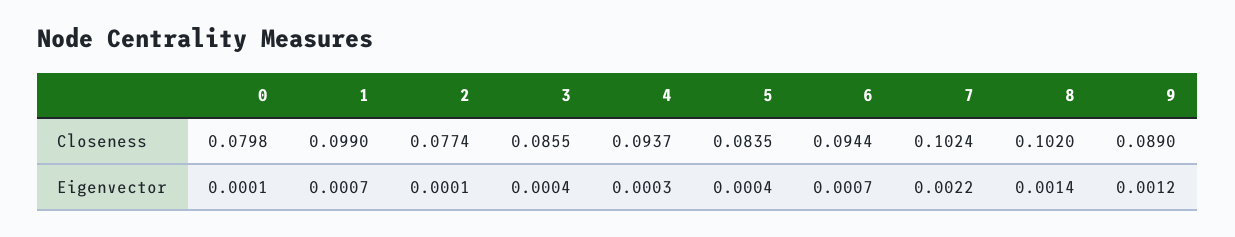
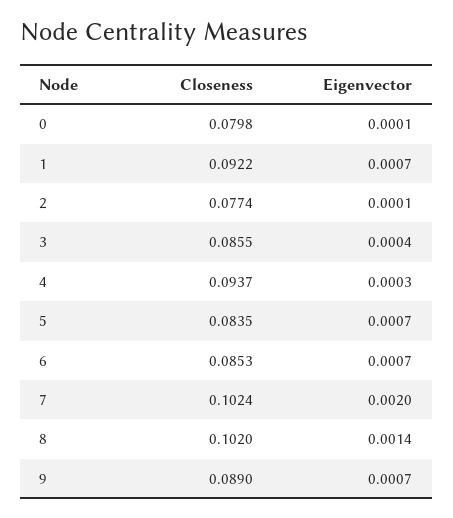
1, Closeness: 0.099 -> 0.0922
6, Closeness: 0.0944 -> 0.0853
5, Eigenvector: 0.0004 -> 0.0007
7, Eigenvector: 0.0022 -> 0.002
9, Eigenvector: 0.0012 -> 0.0007

